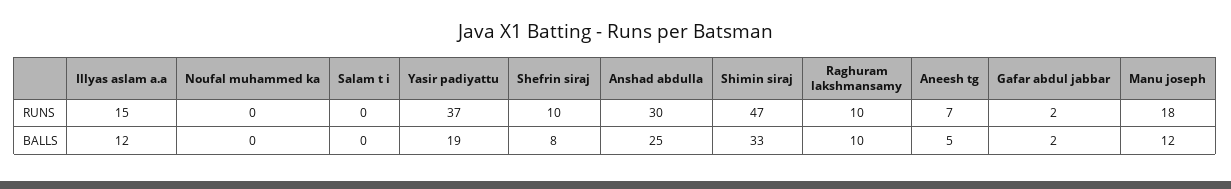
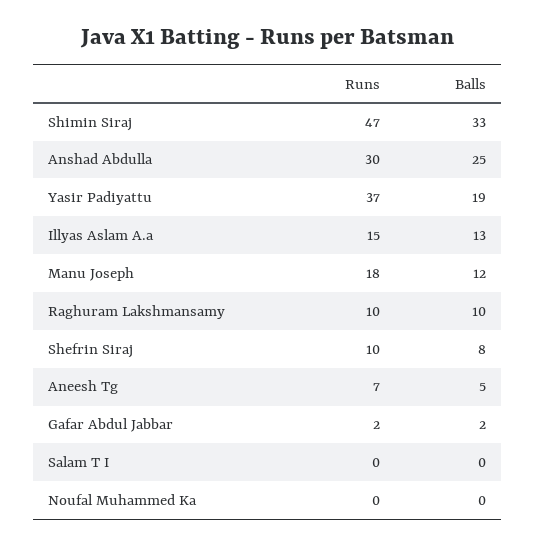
Illyas aslam a.a, BALLS: 12 -> 13

